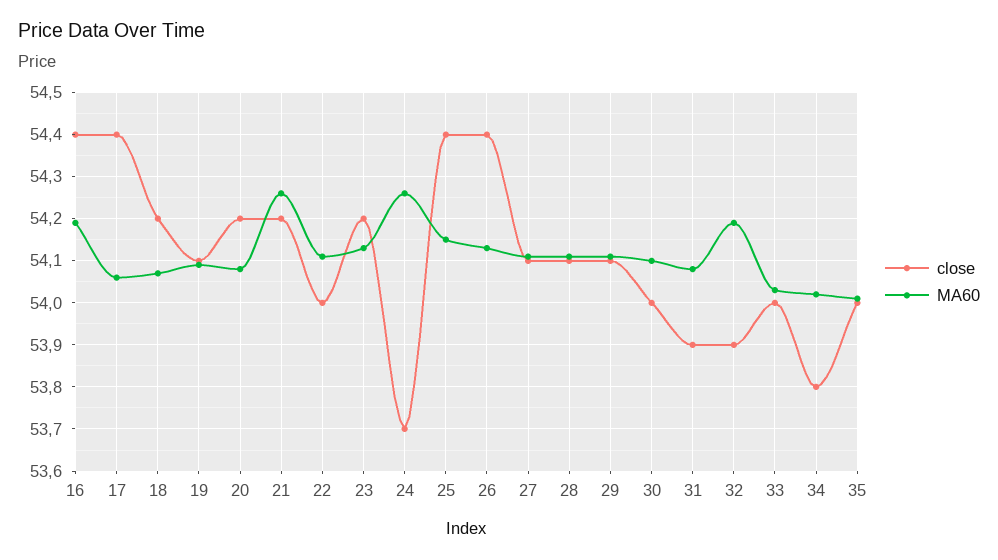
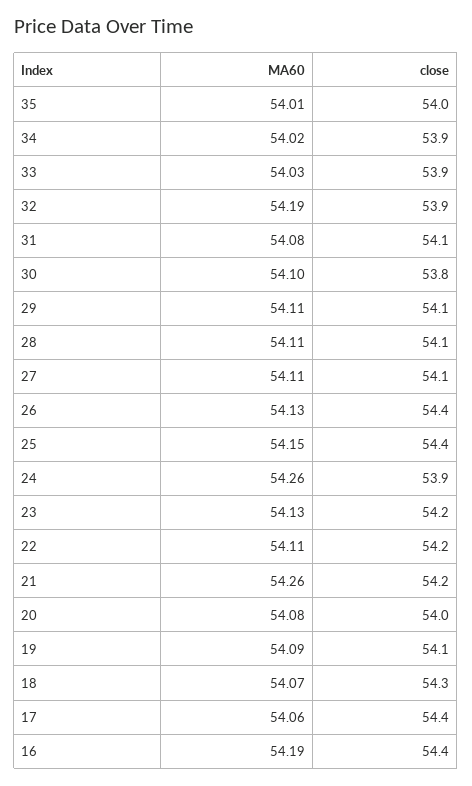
close, 18: 54.2 -> 54.3
close, 20: 54.2 -> 54
close, 22: 54 -> 54.2
close, 24: 53.7 -> 53.9
close, 30: 54 -> 53.8
close, 31: 53.9 -> 54.1
close, 33: 54 -> 53.9
close, 34: 53.8 -> 53.9

